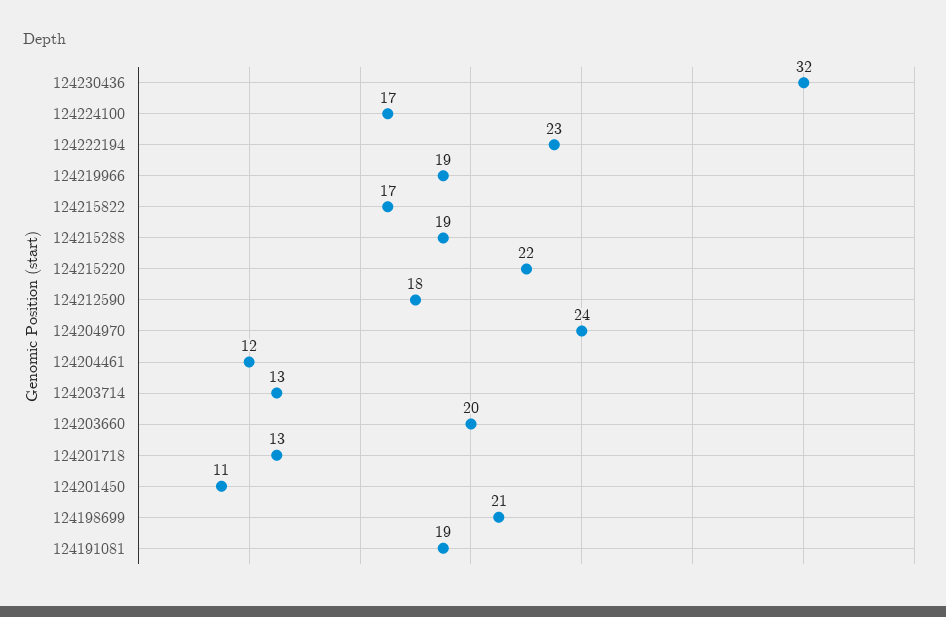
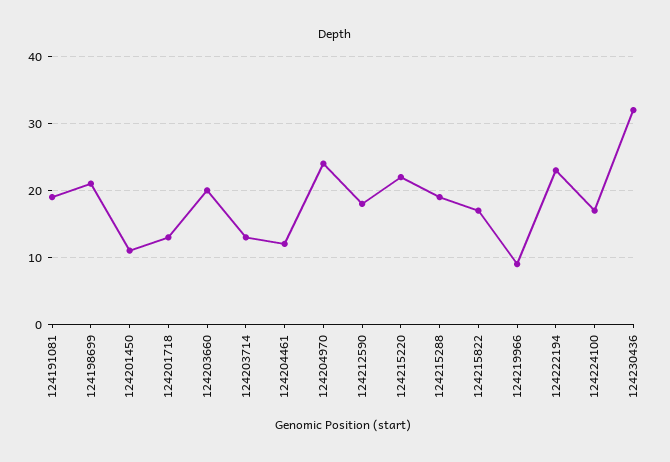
124219966: 19 -> 9

